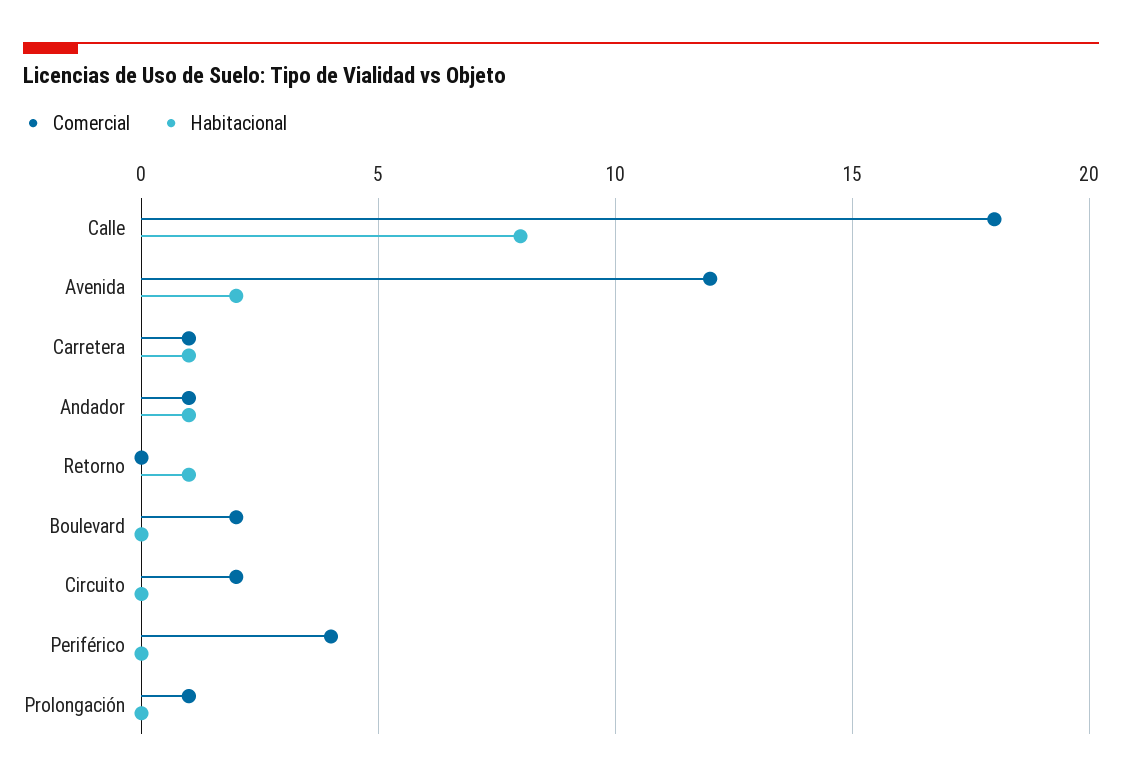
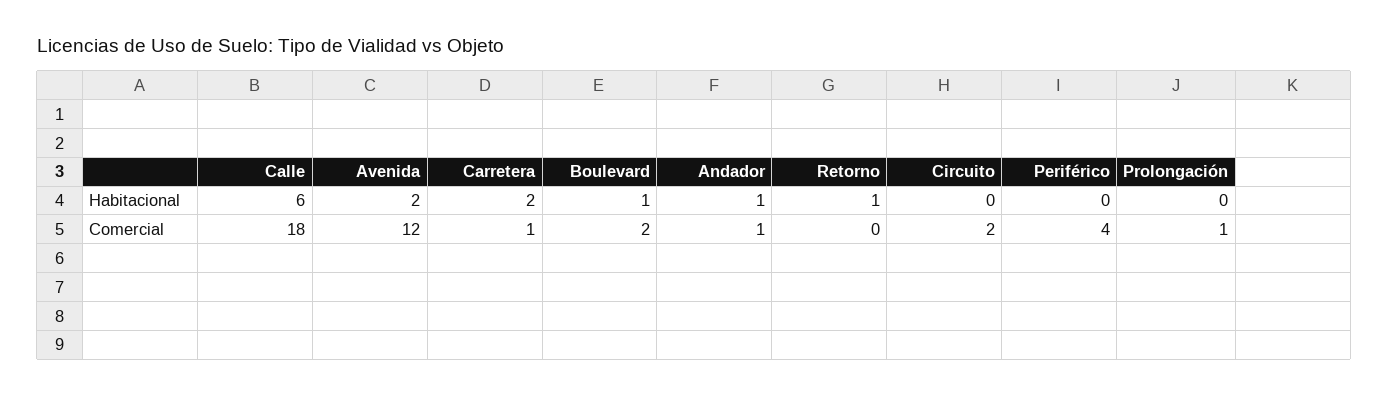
Habitacional, Calle: 8 -> 6
Habitacional, Carretera: 1 -> 2
Habitacional, Boulevard: 0 -> 1

